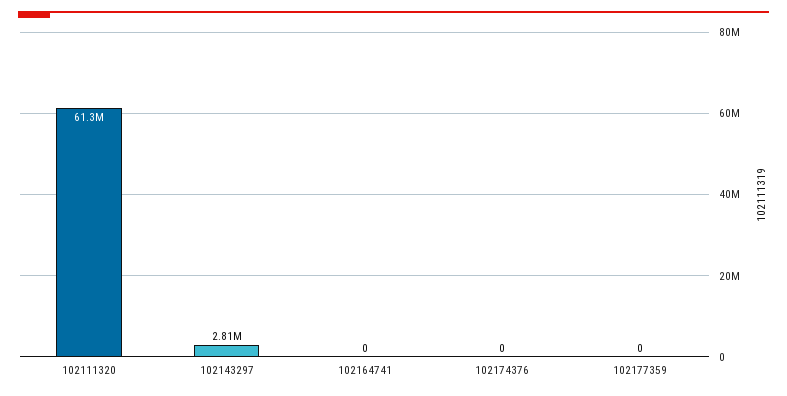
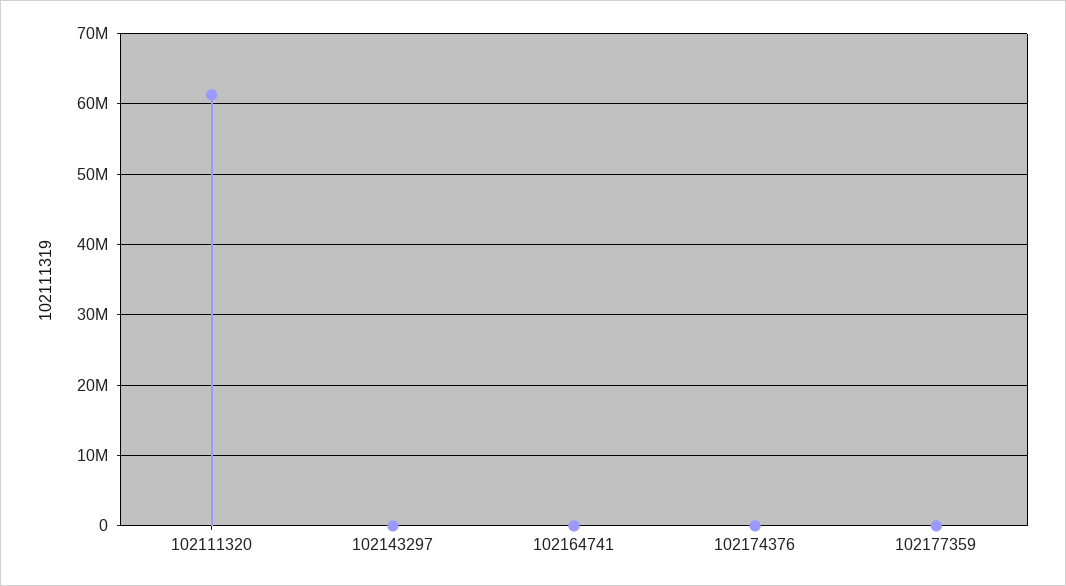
102143297: 2810000 -> 0

